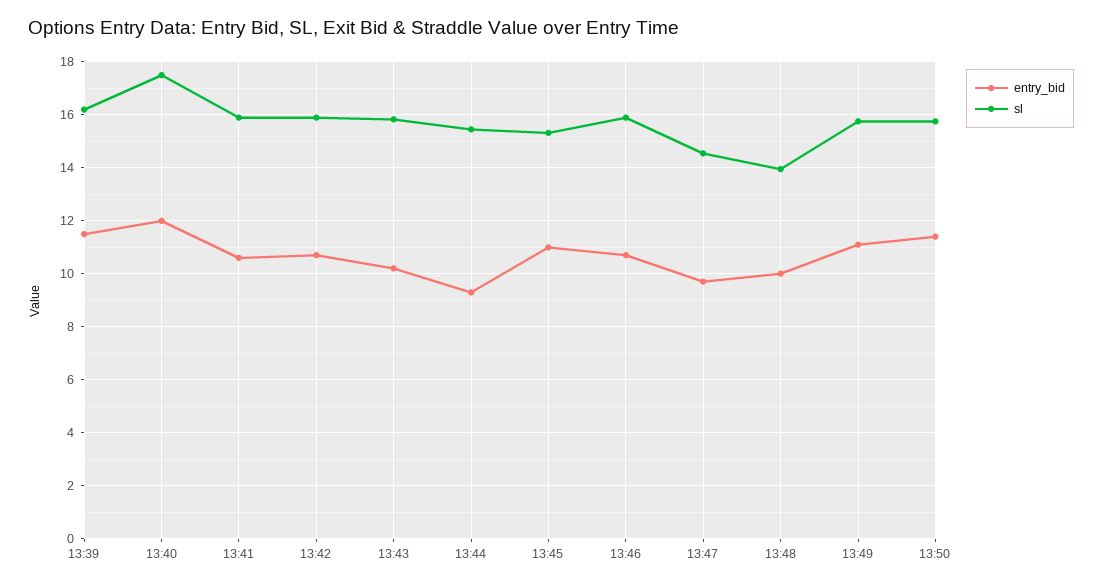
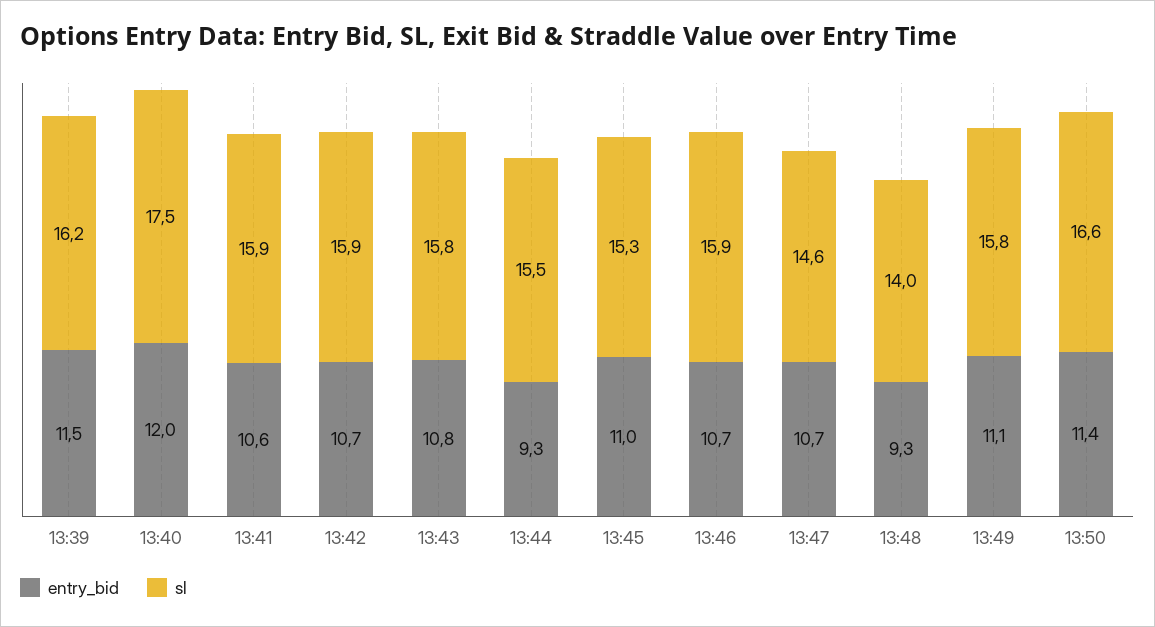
entry_bid, 13:43: 10.25 -> 10.8
entry_bid, 13:47: 9.75 -> 10.7
entry_bid, 13:48: 10 -> 9.3
sl, 13:50: 15.75 -> 16.6

